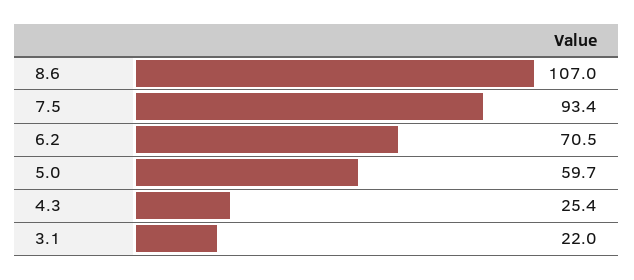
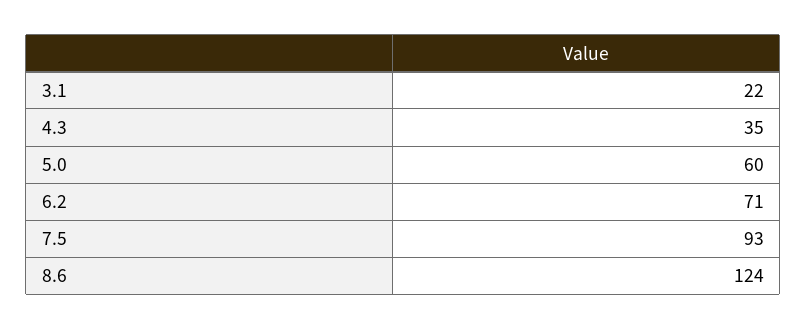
8.6: 107 -> 124
4.3: 25.4 -> 35

